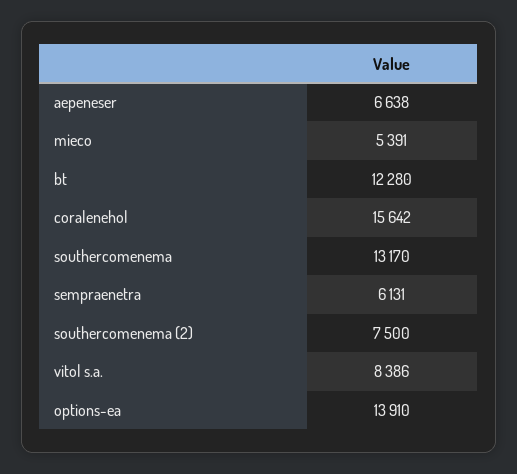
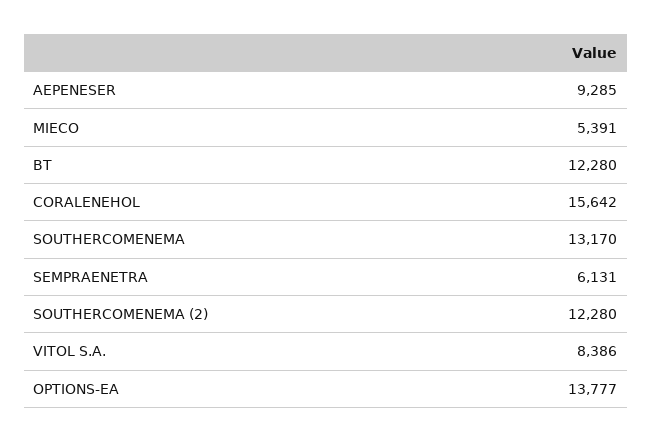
aepeneser: 6638 -> 9285
southercomenema (2): 7500 -> 12280
options-ea: 13910 -> 13777

